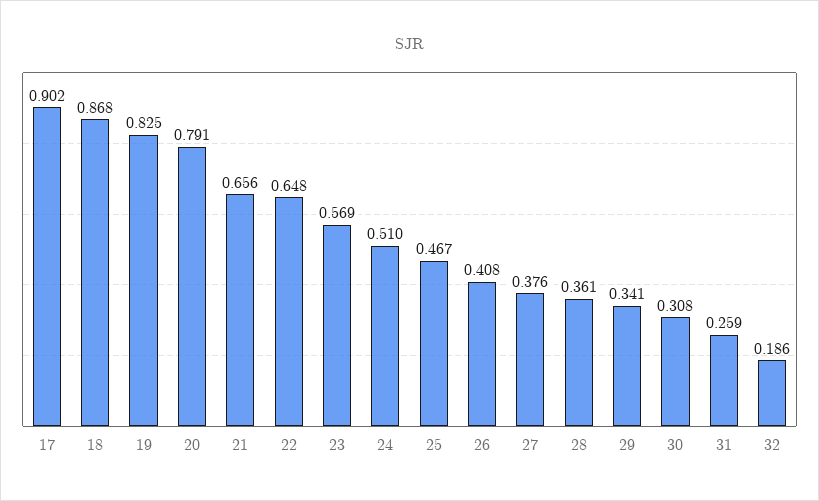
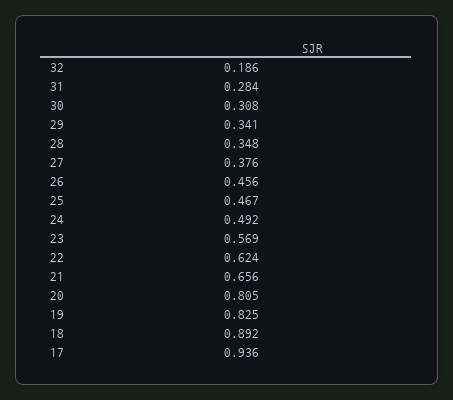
17: 0.902 -> 0.936
18: 0.868 -> 0.892
20: 0.791 -> 0.805
22: 0.648 -> 0.624
24: 0.51 -> 0.492
26: 0.408 -> 0.456
28: 0.361 -> 0.348
31: 0.259 -> 0.284

